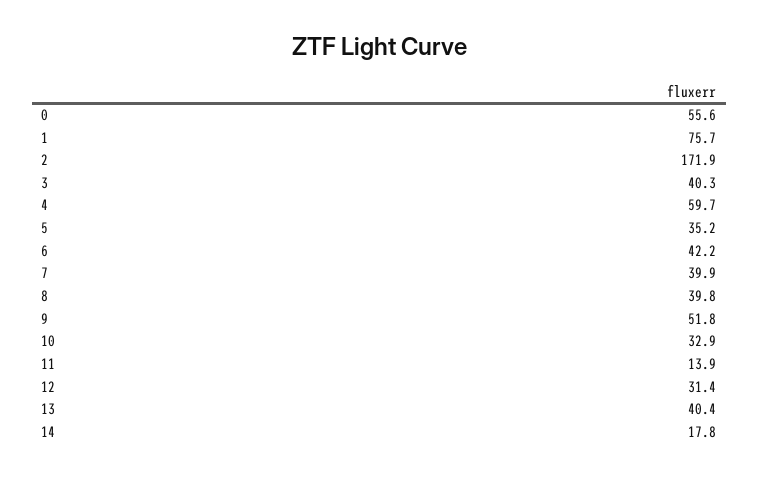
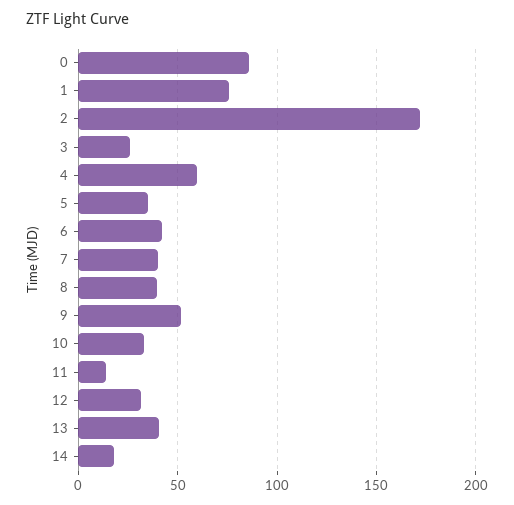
0: 55.6 -> 85
3: 40.3 -> 25

